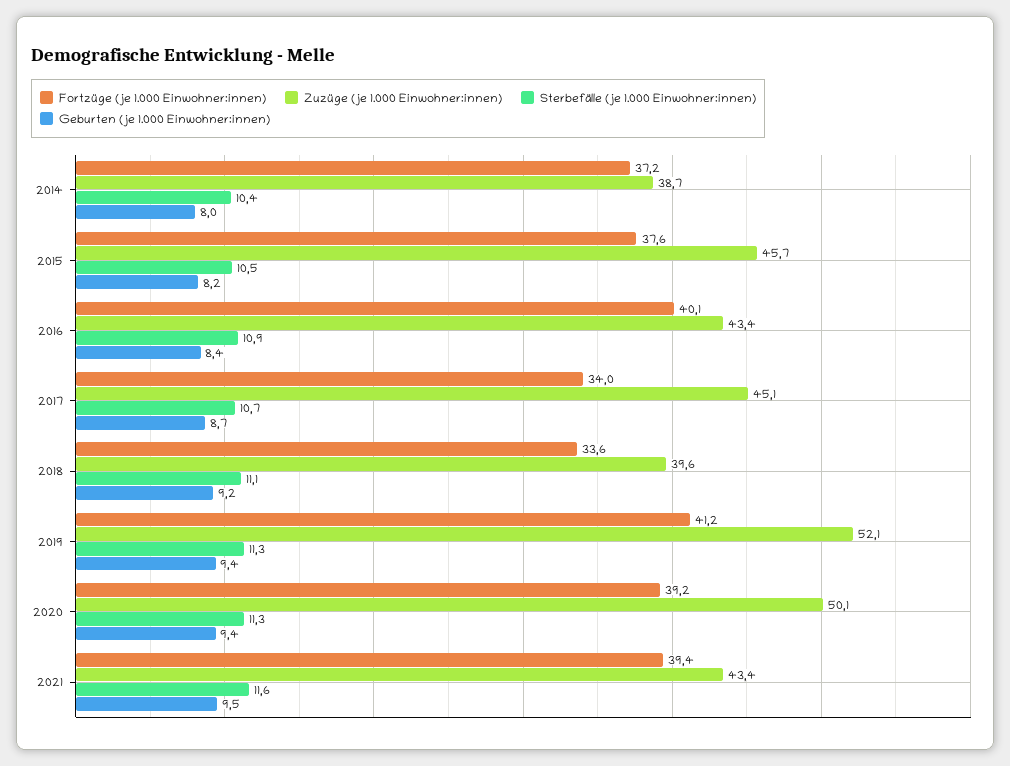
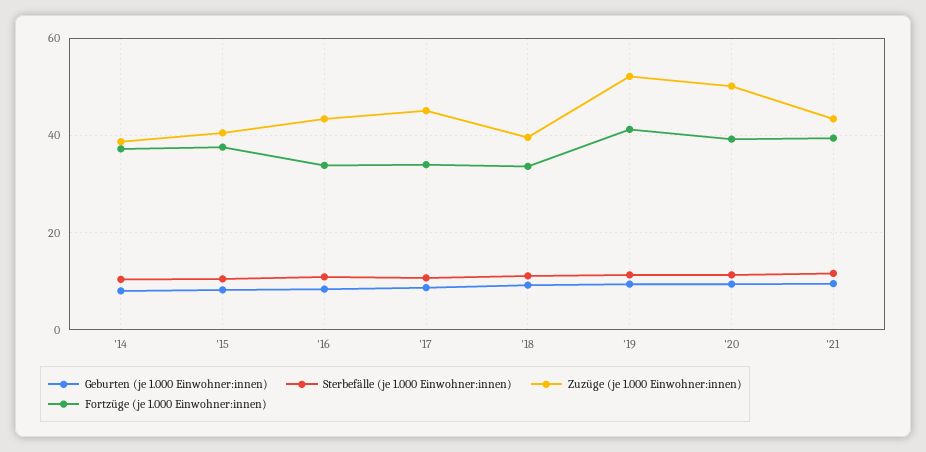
Zuzüge (je 1.000 Einwohner:innen), 2015: 45.7 -> 40
Fortzüge (je 1.000 Einwohner:innen), 2016: 40.1 -> 34

